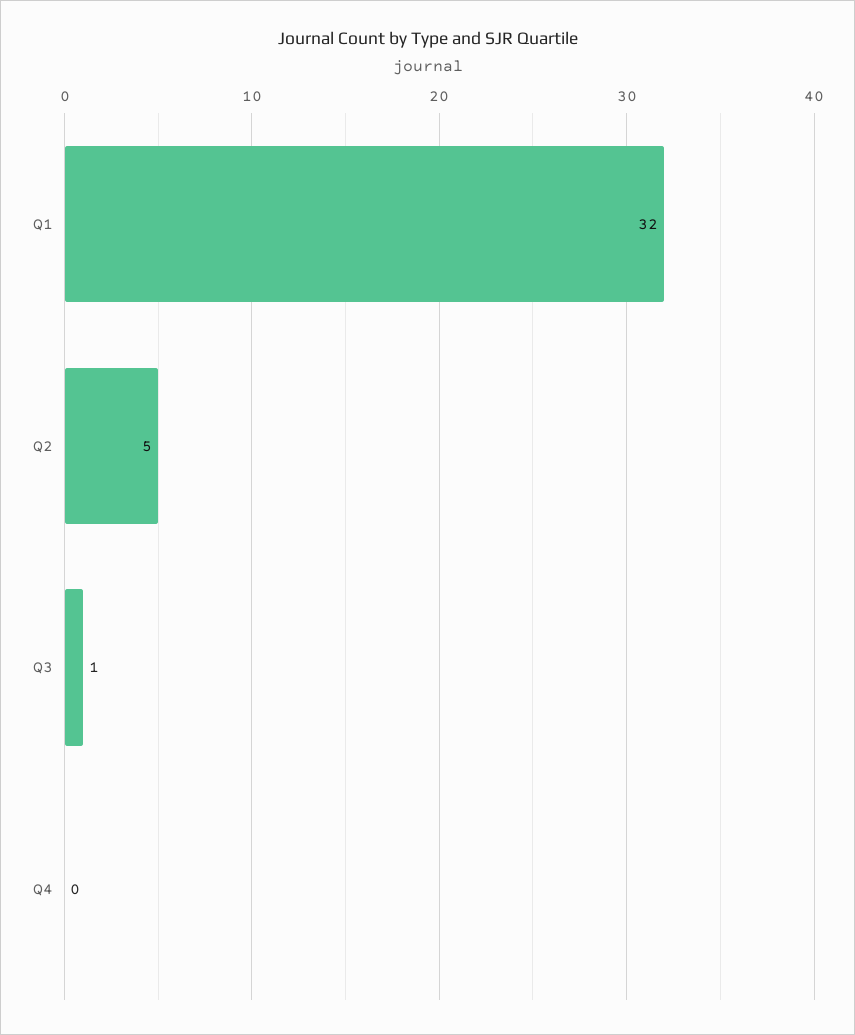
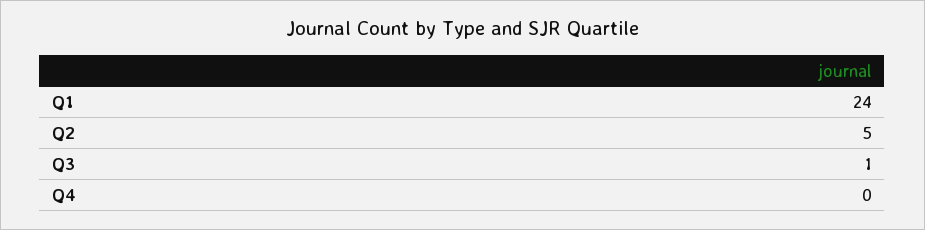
Q1: 32 -> 24

